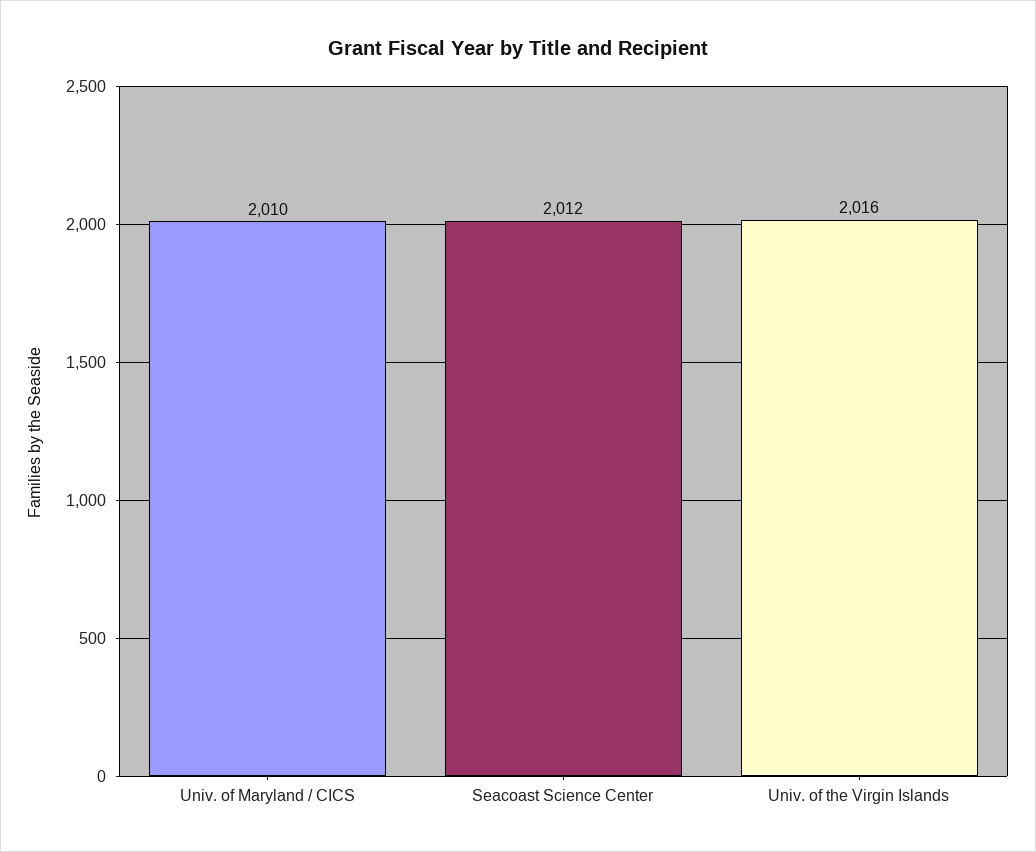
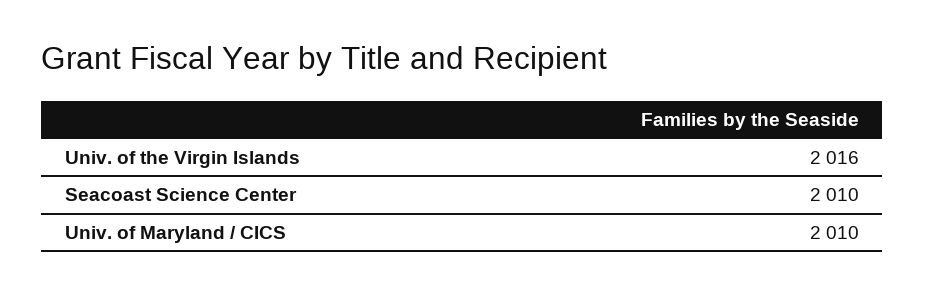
Seacoast Science Center: 2012 -> 2010

